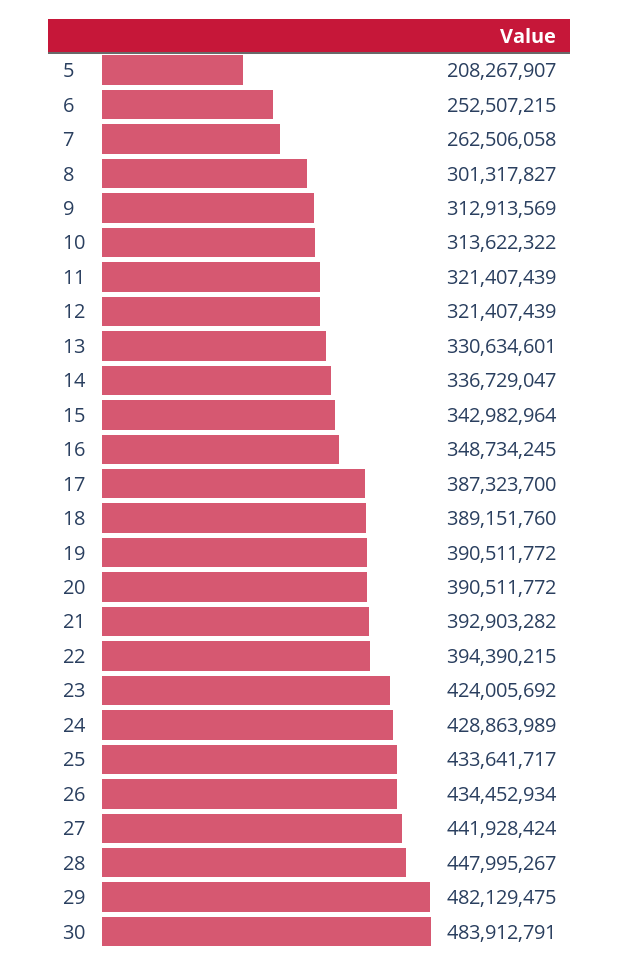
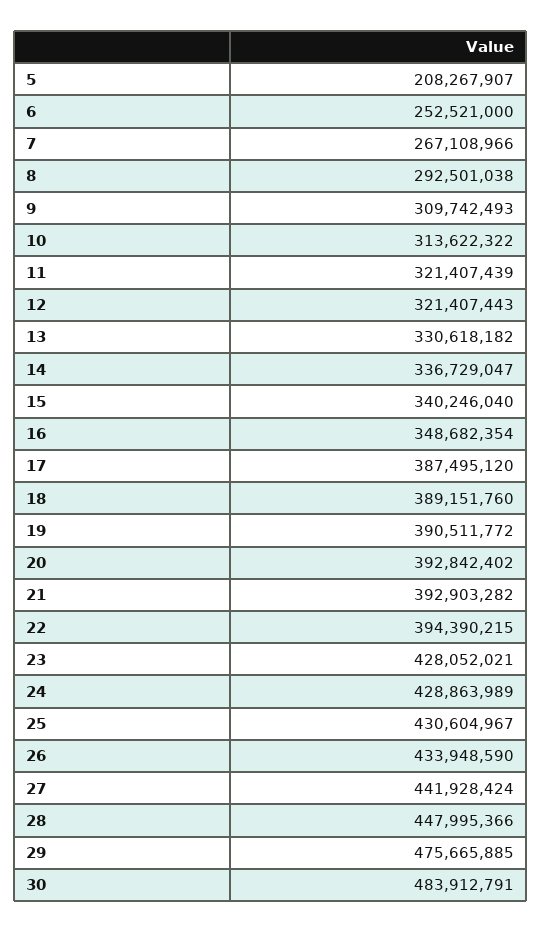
6: 252507215 -> 252521000
7: 262506058 -> 267108966
8: 301317827 -> 292501038
9: 312913569 -> 309742493
12: 321407439 -> 321407443
13: 330634601 -> 330618182
15: 342982964 -> 340246040
16: 348734245 -> 348682354
17: 387323700 -> 387495120
20: 390511772 -> 392842402
23: 424005692 -> 428052021
25: 433641717 -> 430604967
26: 434452934 -> 433948590
28: 447995267 -> 447995366
29: 482129475 -> 475665885

